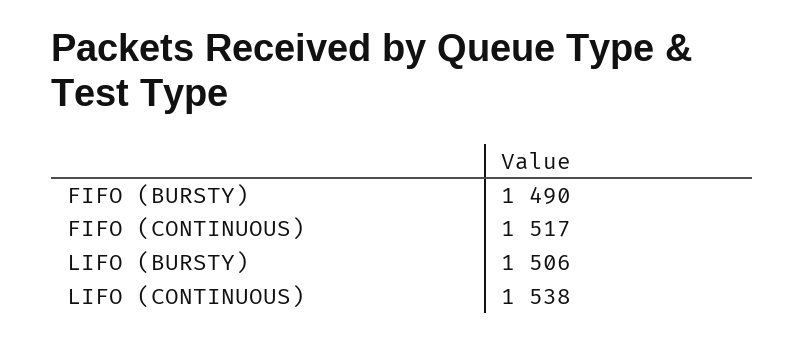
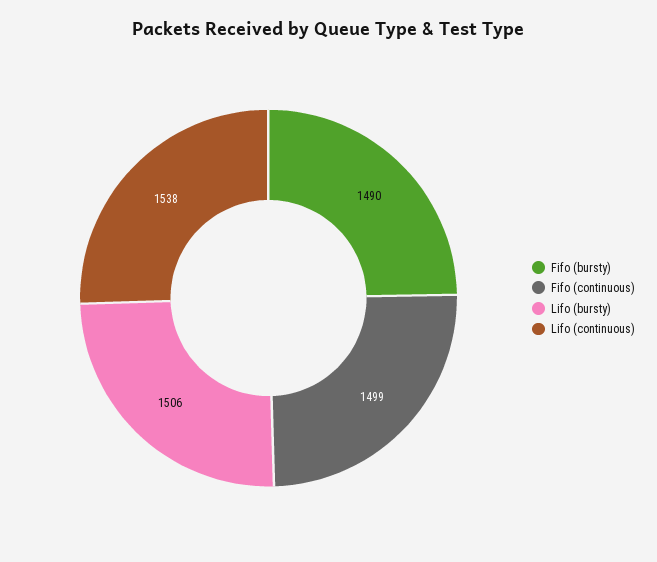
FIFO (CONTINUOUS): 1517 -> 1499

